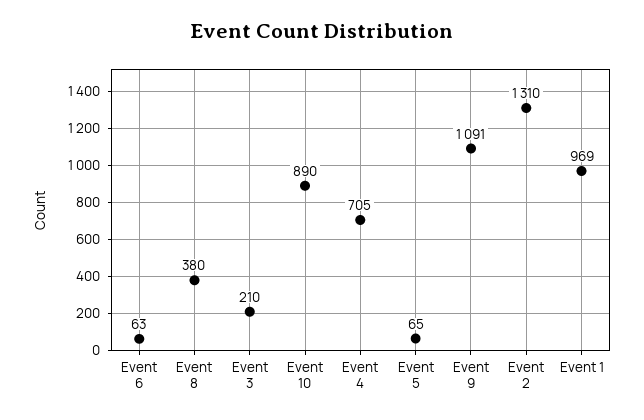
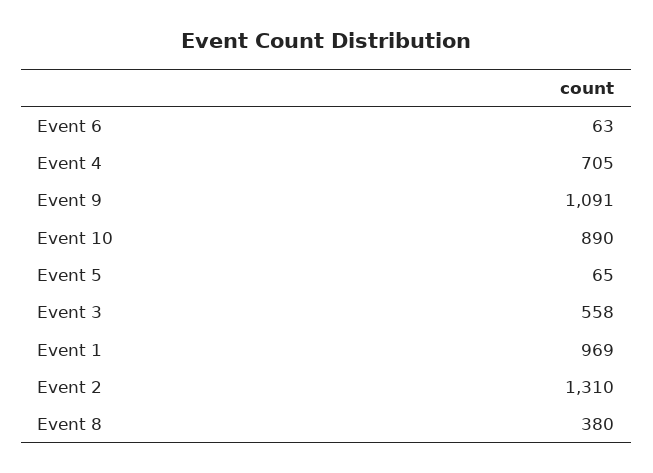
Event 3: 210 -> 558

